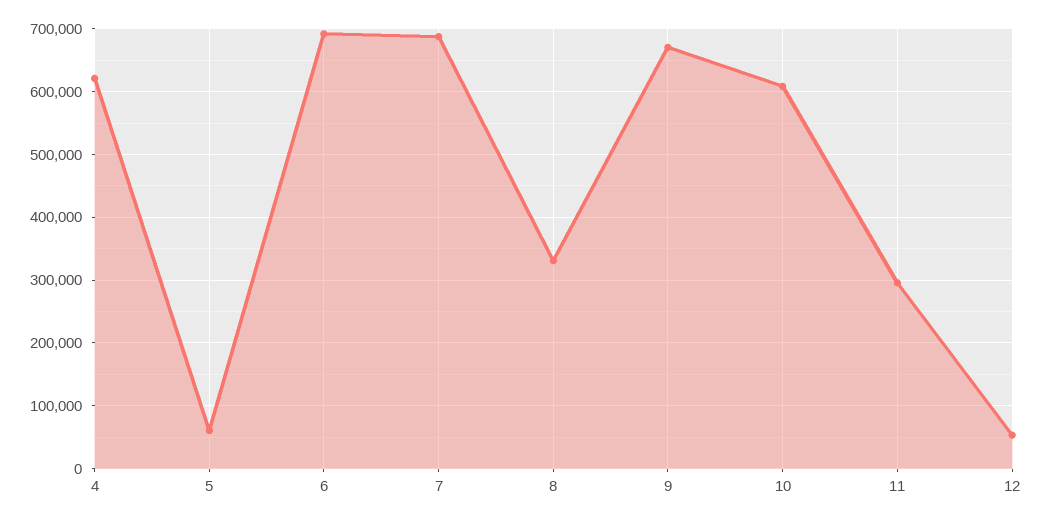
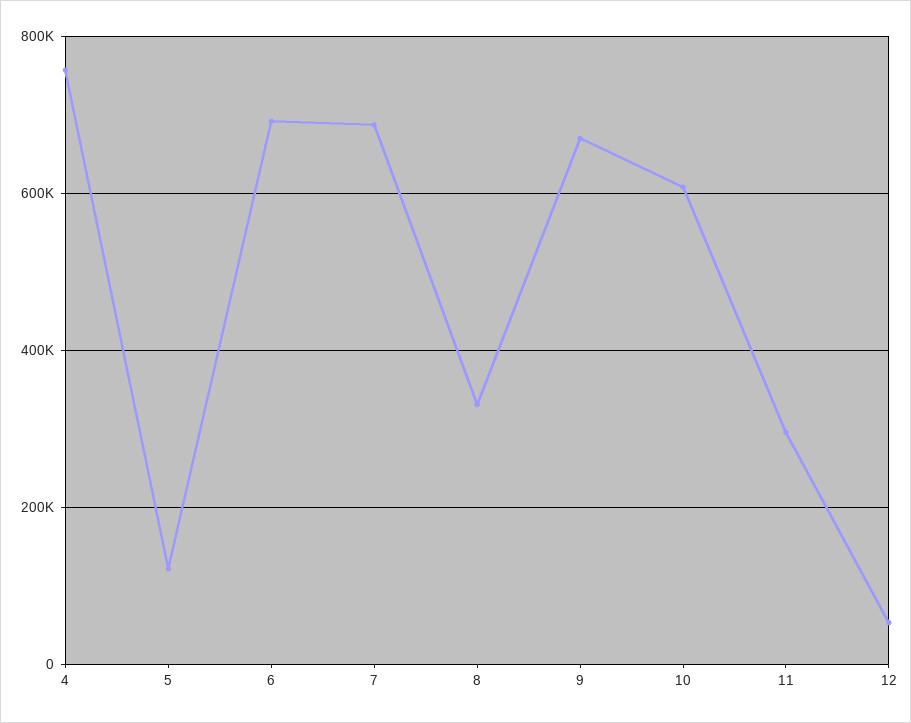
4: 620000 -> 760000
5: 60000 -> 120000

